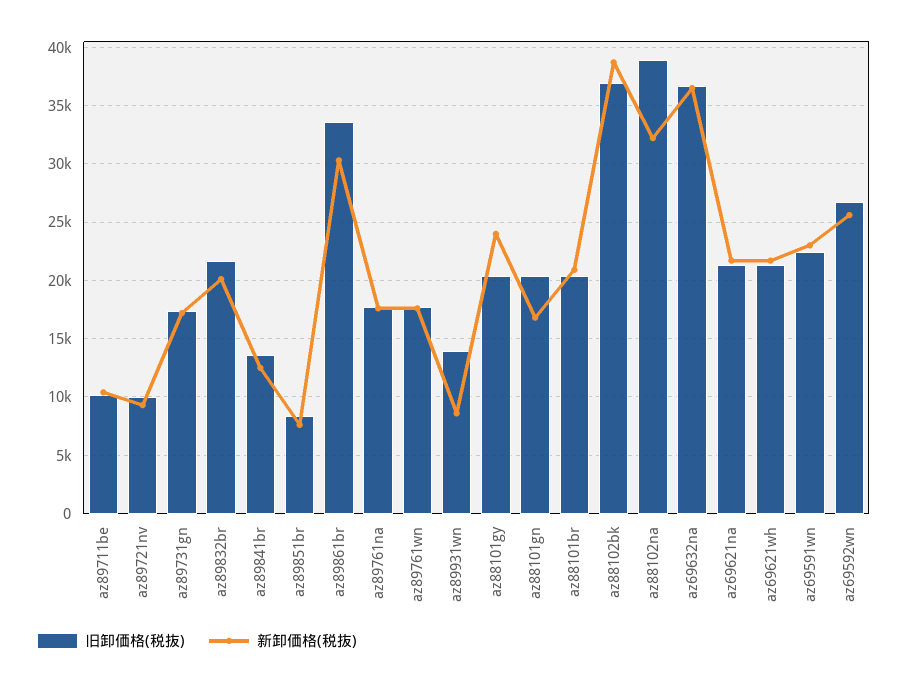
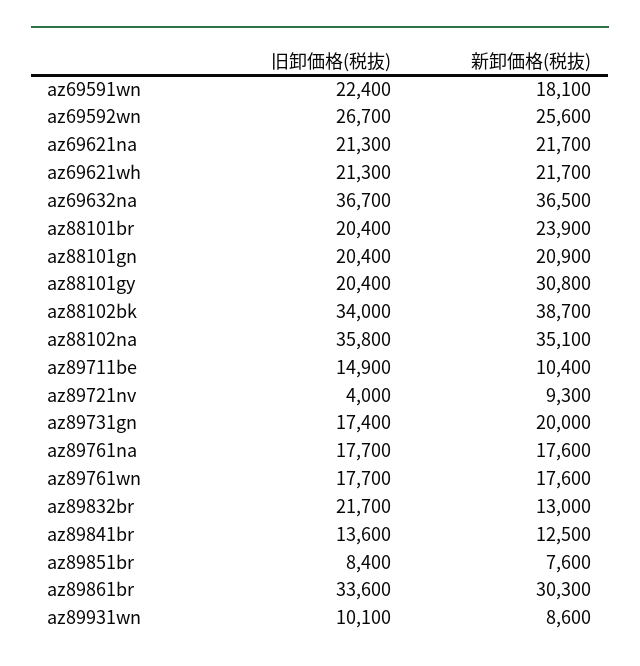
旧卸価格(税抜), az89711be: 10000 -> 14900
旧卸価格(税抜), az89721nv: 10000 -> 4000
新卸価格(税抜), az89731gn: 17000 -> 20000
新卸価格(税抜), az89832br: 20000 -> 13000
旧卸価格(税抜), az89931wn: 14000 -> 10100
新卸価格(税抜), az88101gy: 24000 -> 30800
新卸価格(税抜), az88101gn: 17000 -> 20900
新卸価格(税抜), az88101br: 21000 -> 23900
旧卸価格(税抜), az88102bk: 37000 -> 34000
旧卸価格(税抜), az88102na: 39000 -> 35800
新卸価格(税抜), az88102na: 32000 -> 35100
新卸価格(税抜), az69591wn: 23000 -> 18100

